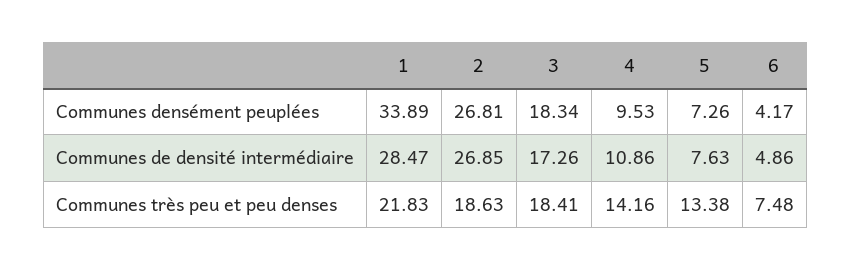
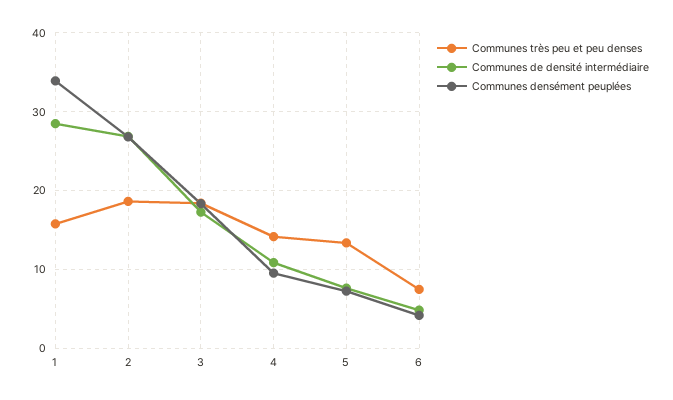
Communes très peu et peu denses, 1: 21.83 -> 16

